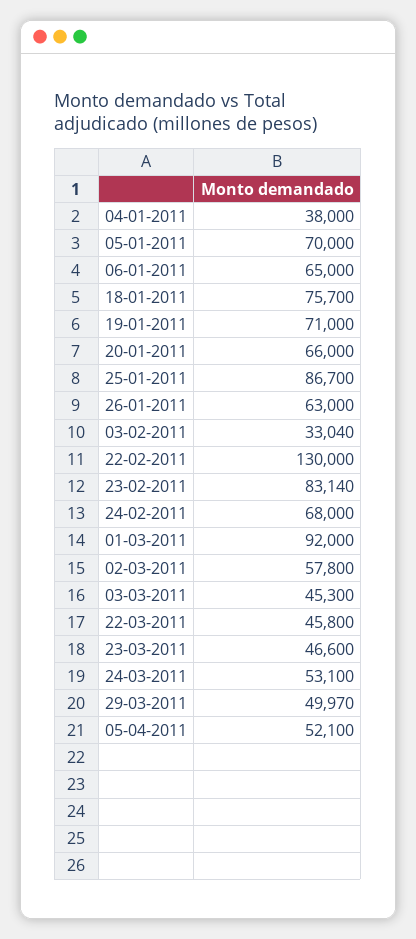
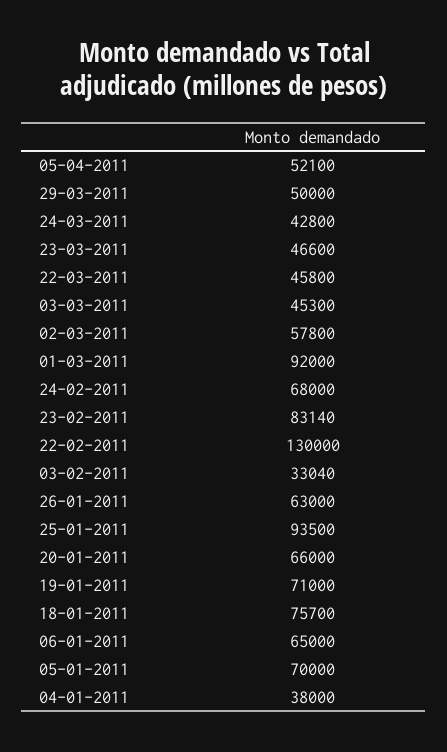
25-01-2011: 86700 -> 93500
24-03-2011: 53100 -> 42800
29-03-2011: 49970 -> 50000

